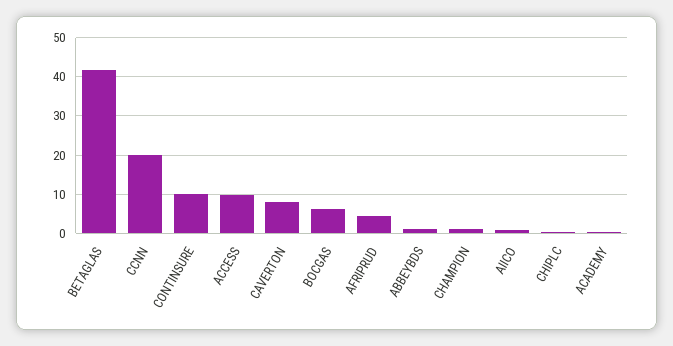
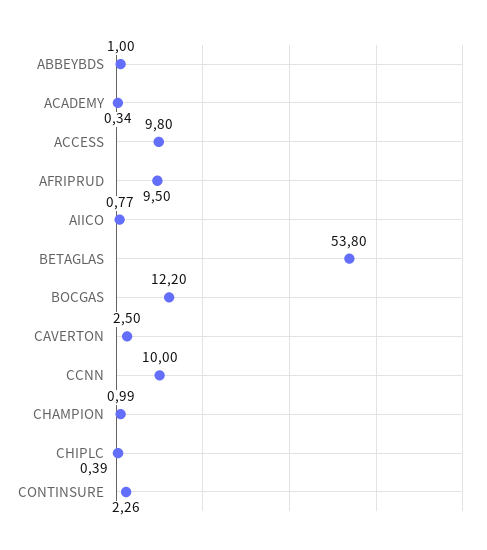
BETAGLAS: 42 -> 53.8
CCNN: 20 -> 10
CONTINSURE: 10 -> 2.26
CAVERTON: 8 -> 2.5
BOCGAS: 6 -> 12.2
AFRIPRUD: 4 -> 9.5

